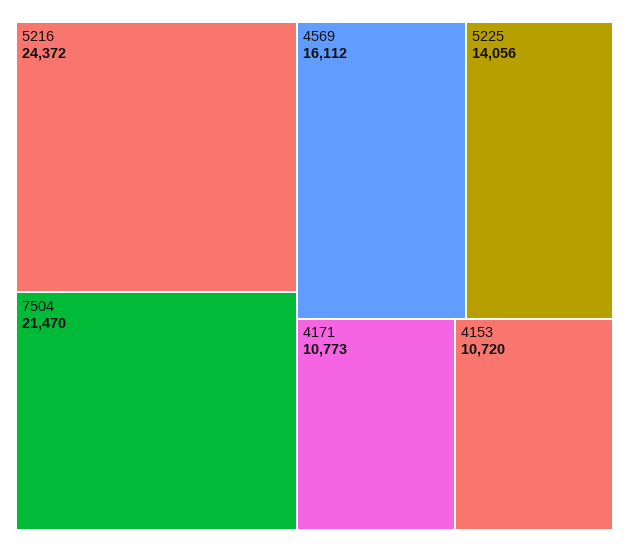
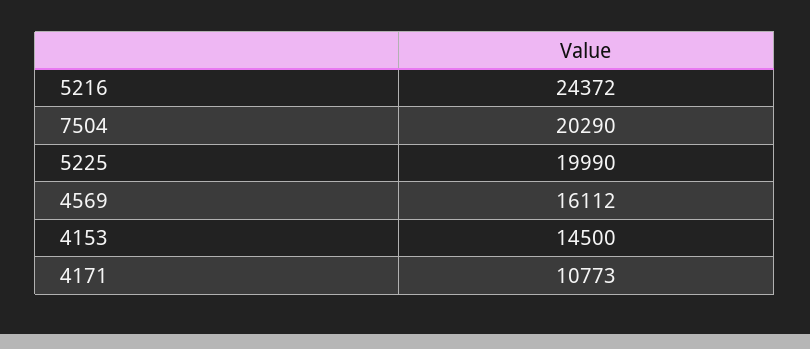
7504: 21470 -> 20290
5225: 14056 -> 19990
4153: 10720 -> 14500

